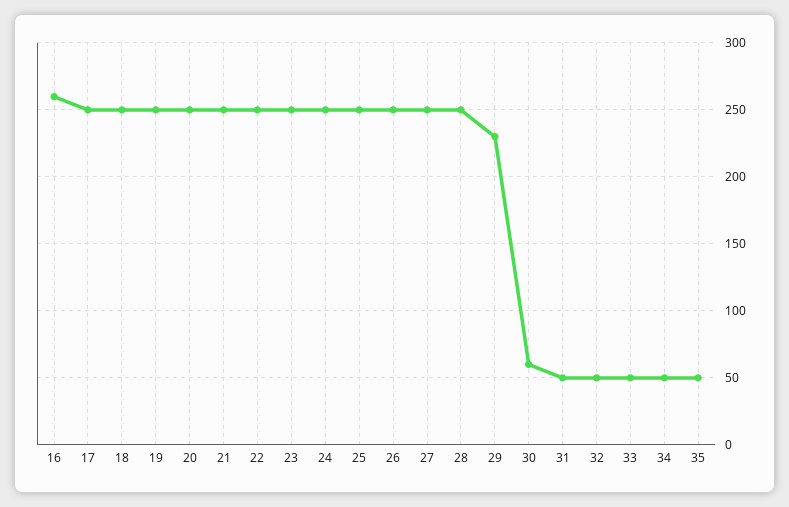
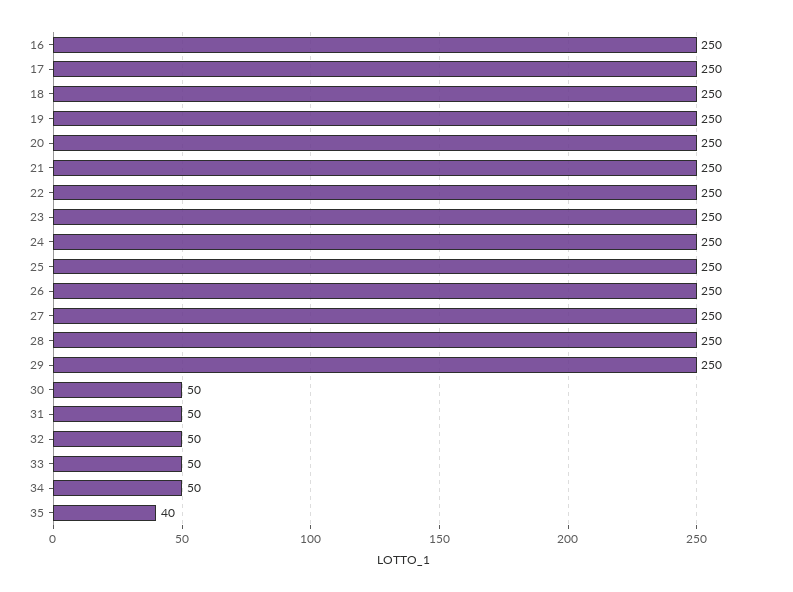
16: 260 -> 250
29: 230 -> 250
30: 60 -> 50
35: 50 -> 40

